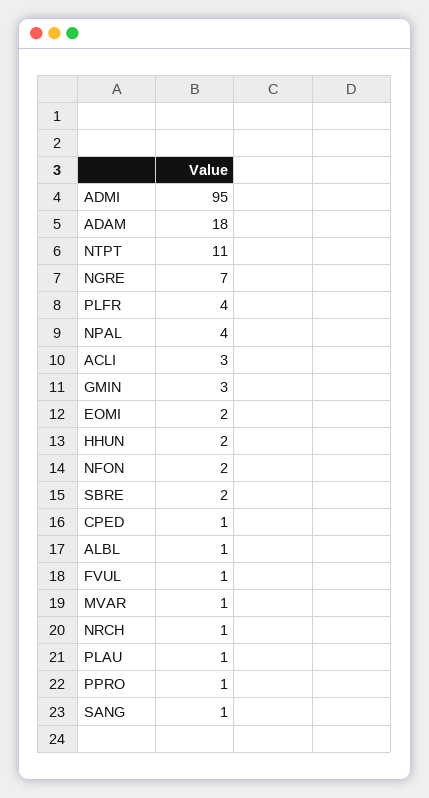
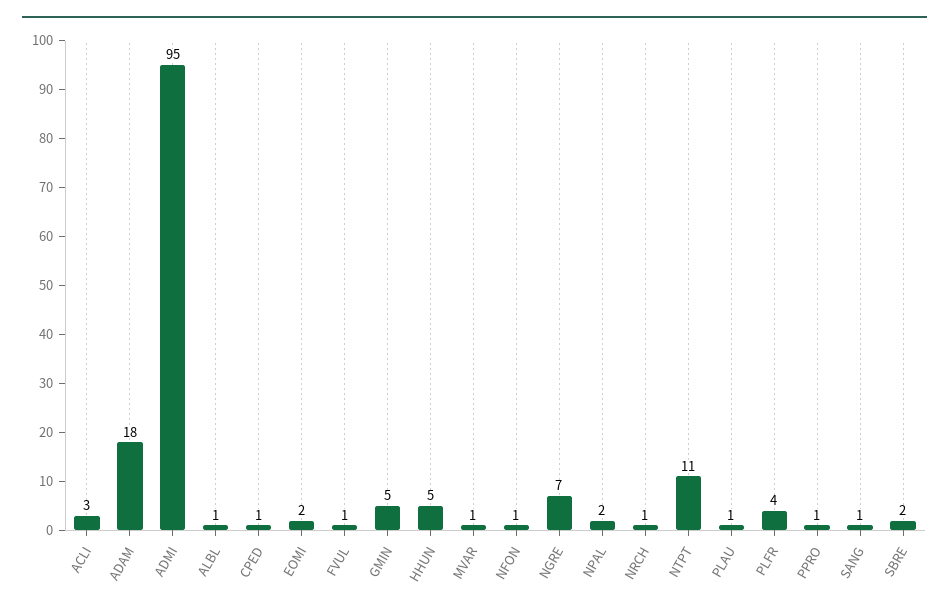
NPAL: 4 -> 2
GMIN: 3 -> 5
HHUN: 2 -> 5
NFON: 2 -> 1

